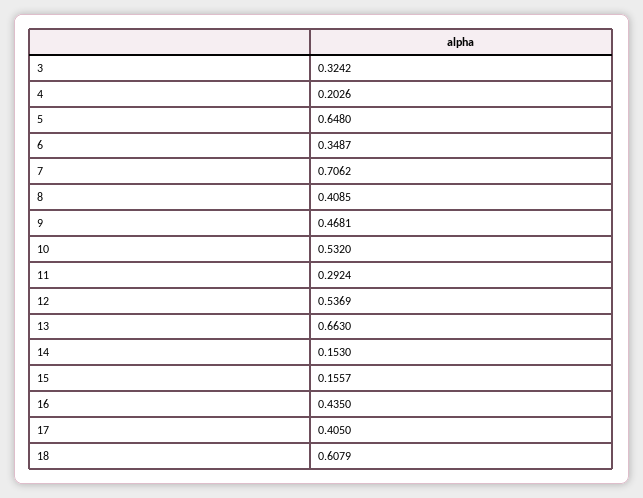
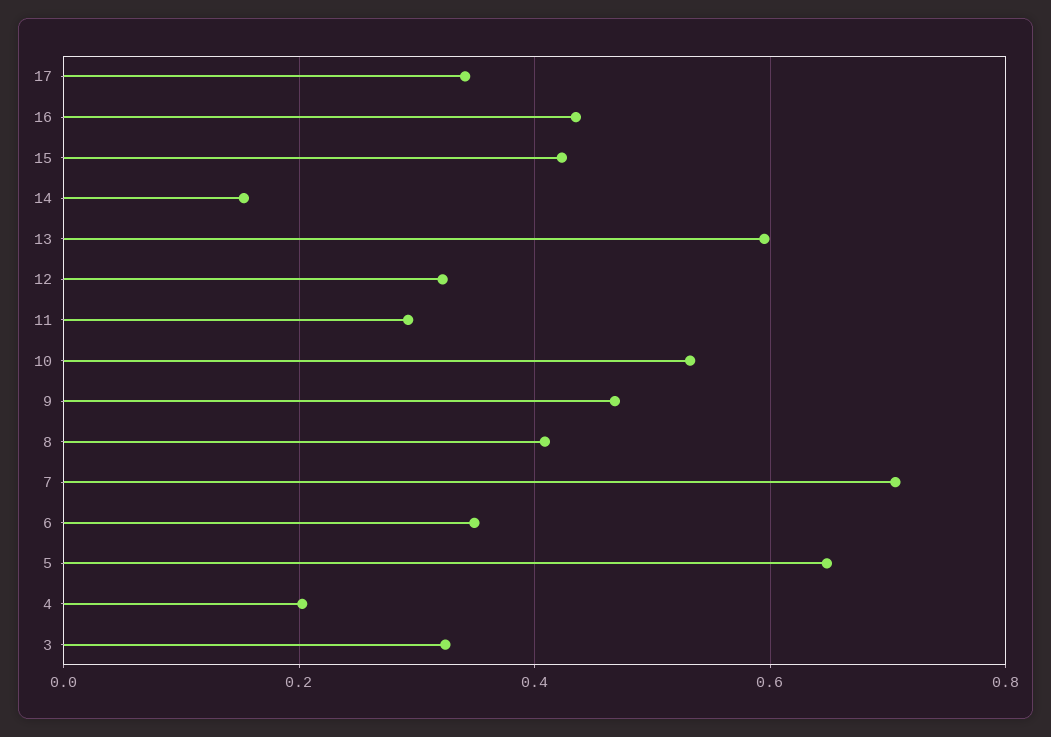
12: 0.5369 -> 0.32
13: 0.663 -> 0.6
15: 0.1557 -> 0.42
17: 0.405 -> 0.34
18: 0.6079 -> none

